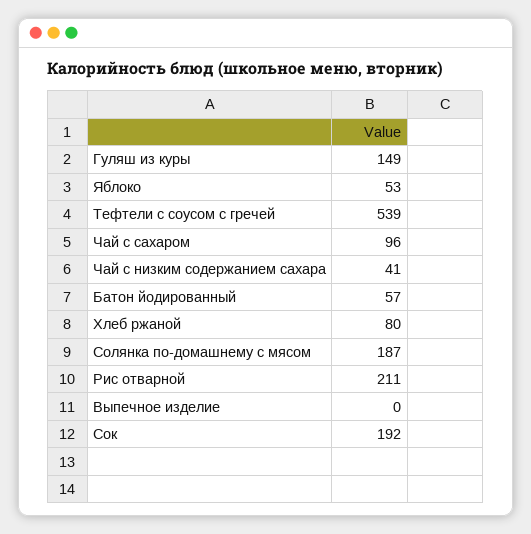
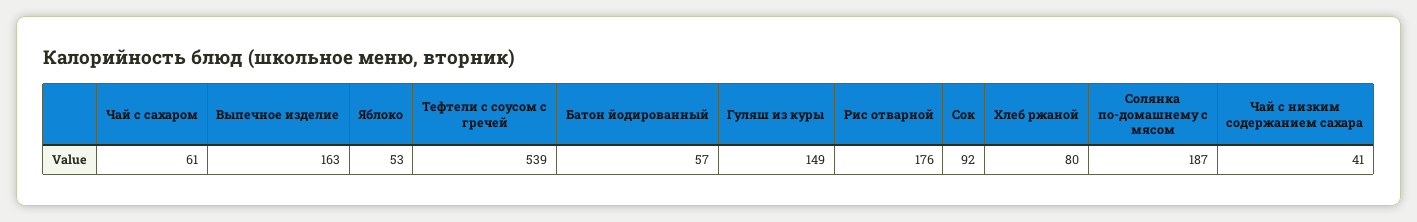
Чай с сахаром: 96 -> 61
Рис отварной: 211 -> 176
Выпечное изделие: 0 -> 163
Сок: 192 -> 92

